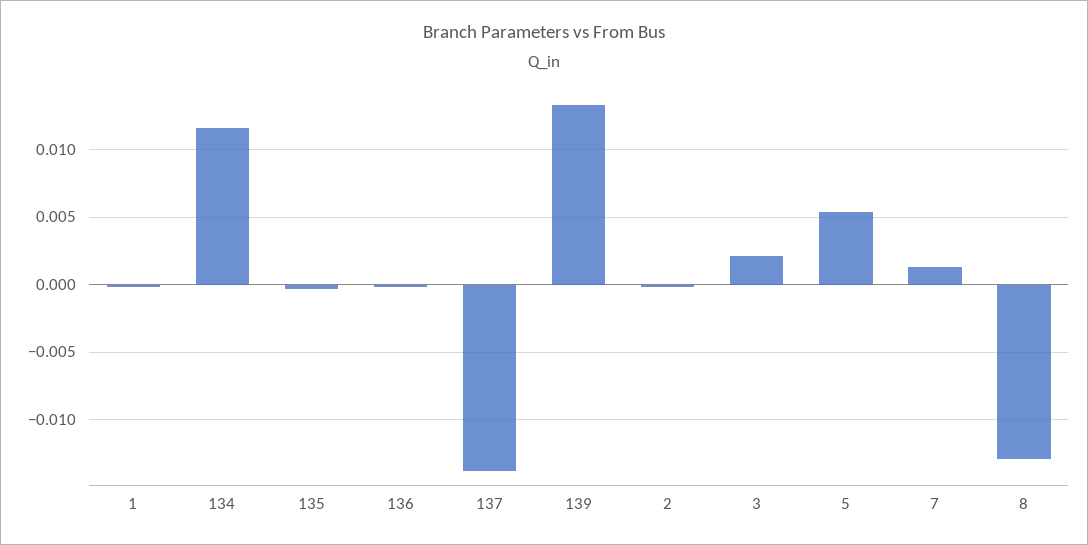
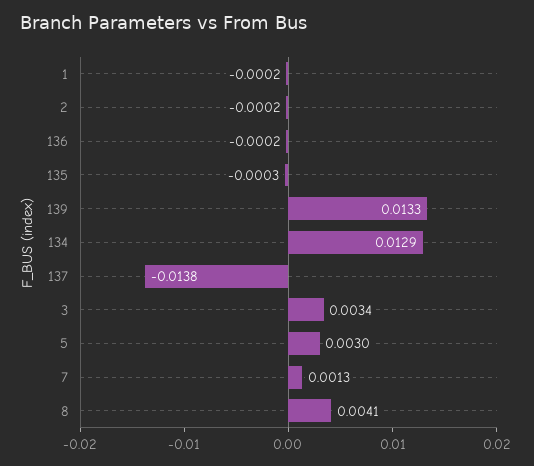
134: 0.0115 -> 0.0129
3: 0.002 -> 0.0034
5: 0.0055 -> 0.003
8: -0.013 -> 0.0041

